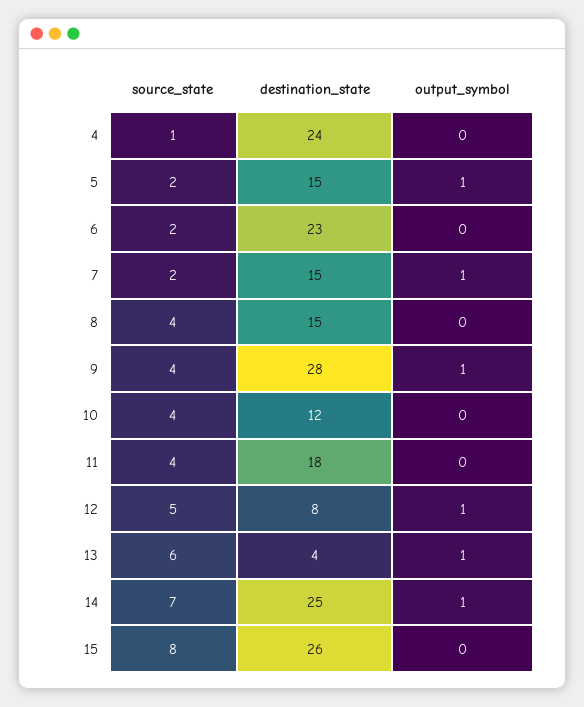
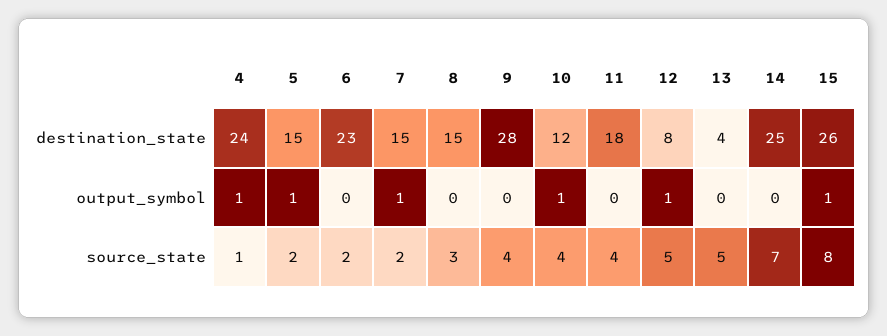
output_symbol, 4: 0 -> 1
source_state, 8: 4 -> 3
output_symbol, 9: 1 -> 0
output_symbol, 10: 0 -> 1
source_state, 13: 6 -> 5
output_symbol, 13: 1 -> 0
output_symbol, 14: 1 -> 0
output_symbol, 15: 0 -> 1

